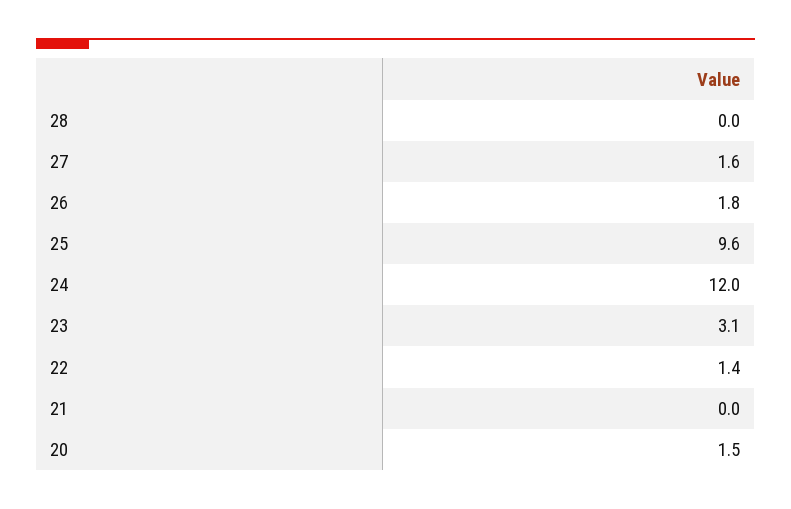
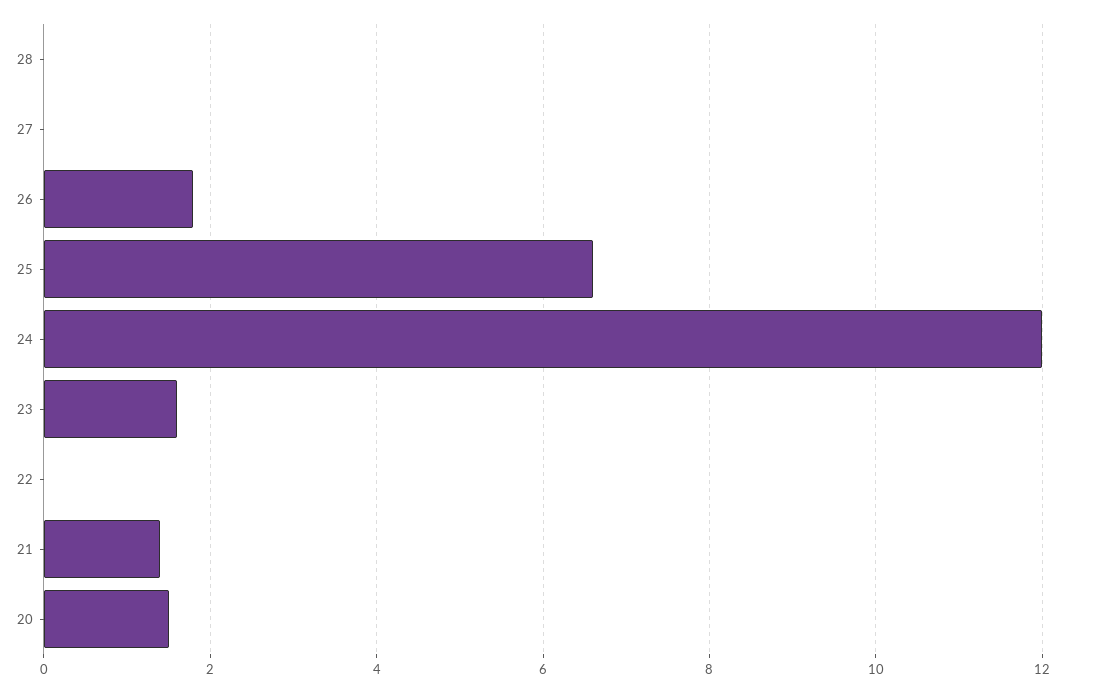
27: 1.6 -> 0
25: 9.6 -> 6.5
23: 3.1 -> 1.5
22: 1.4 -> 0
21: 0 -> 1.5

